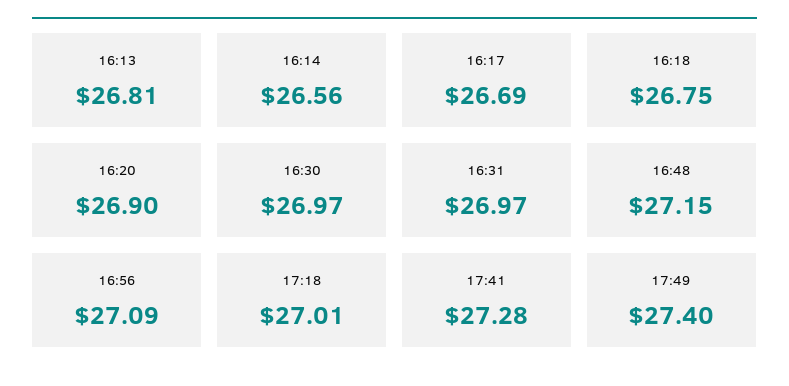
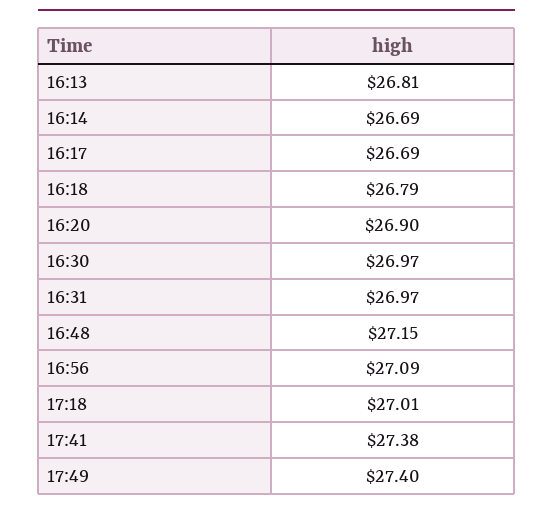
16:14: 26.56 -> 26.69
16:18: 26.75 -> 26.79
17:41: 27.28 -> 27.38

